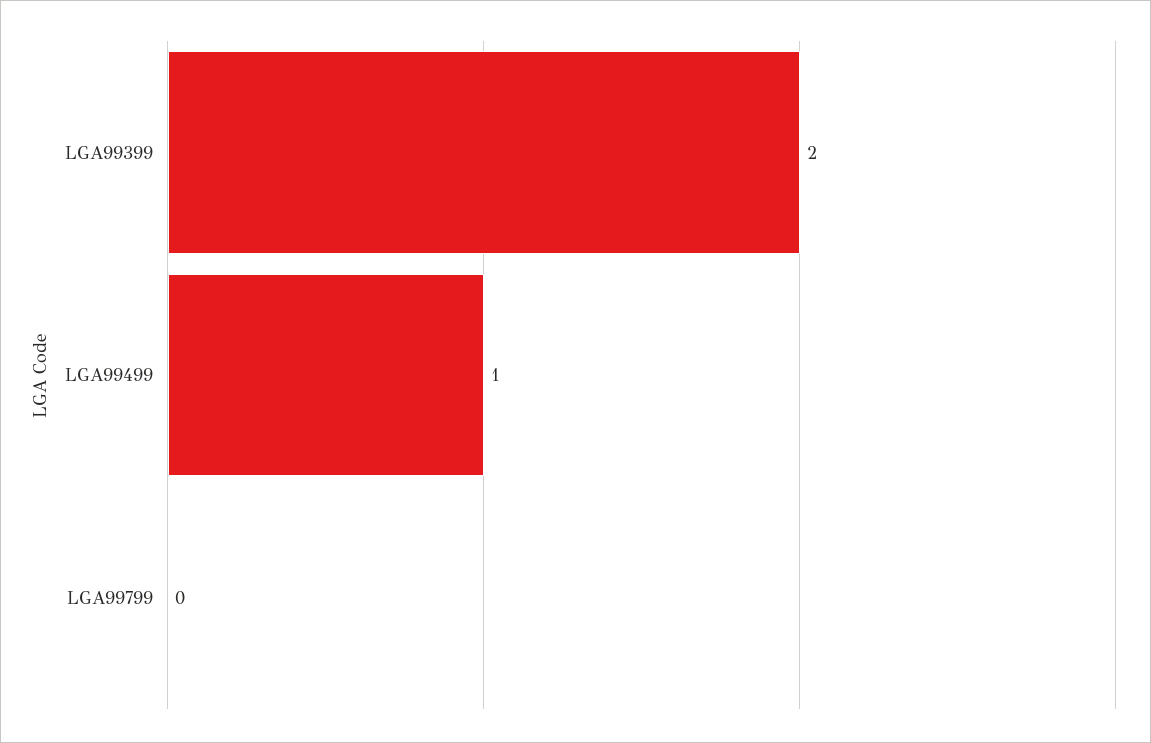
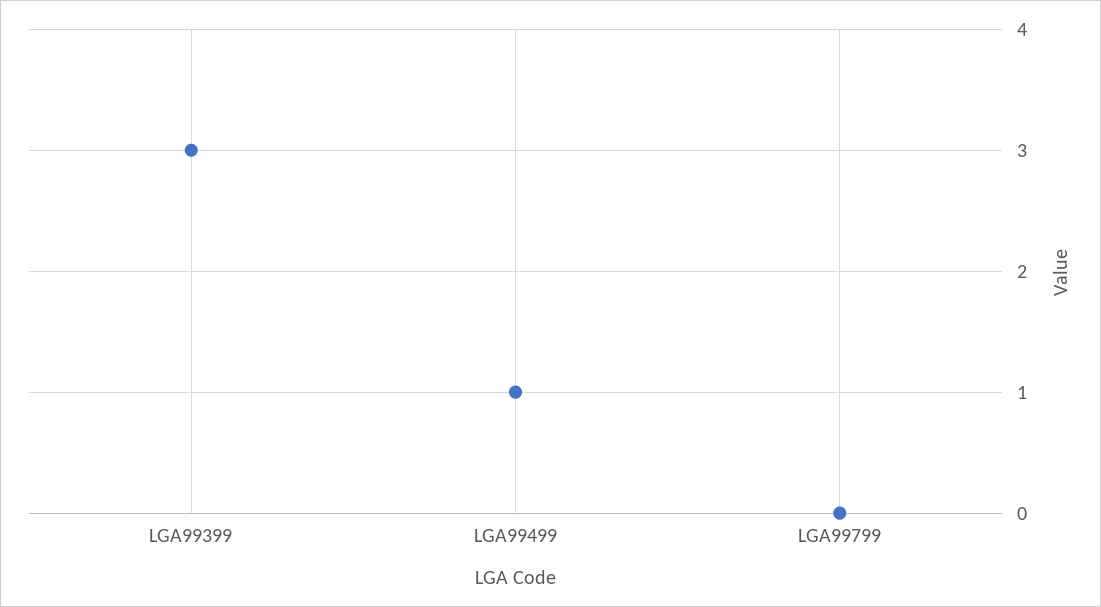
LGA99399: 2 -> 3

